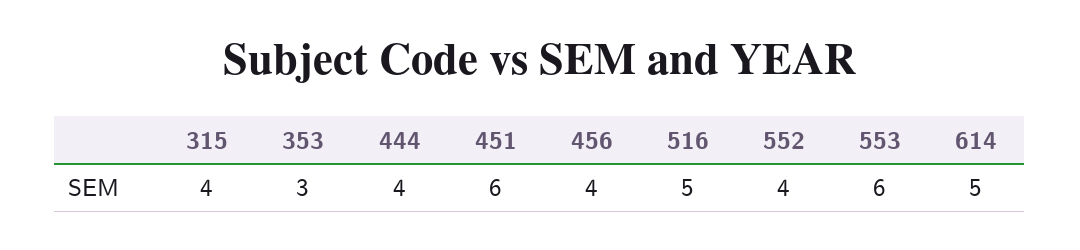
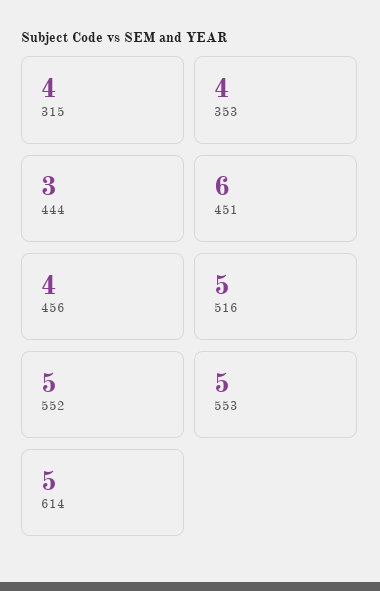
353: 3 -> 4
444: 4 -> 3
552: 4 -> 5
553: 6 -> 5

